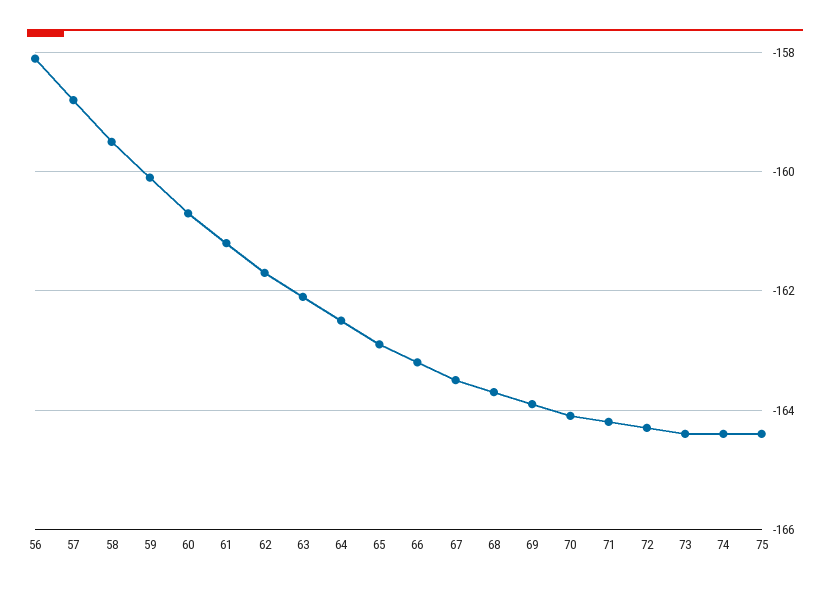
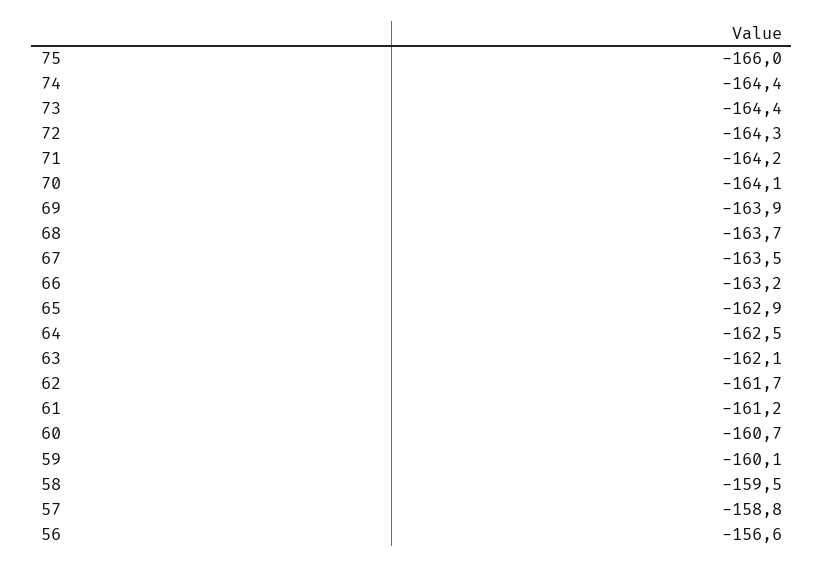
56: -158 -> -156.6
75: -164.5 -> -166

